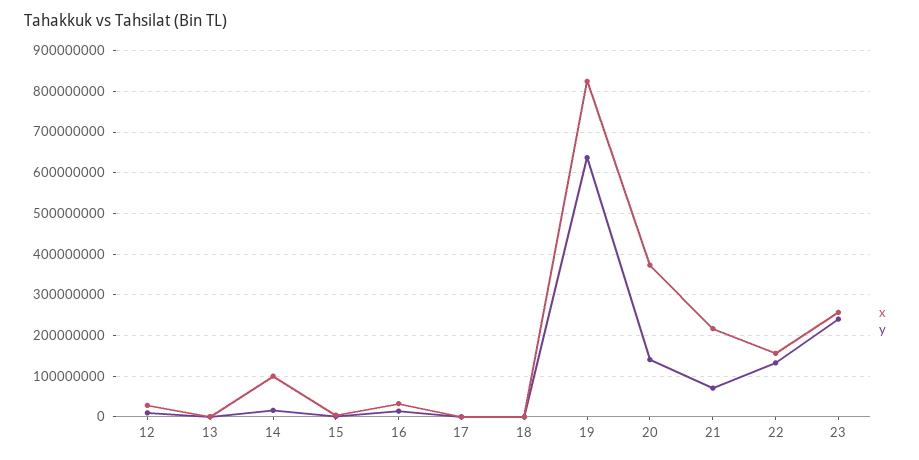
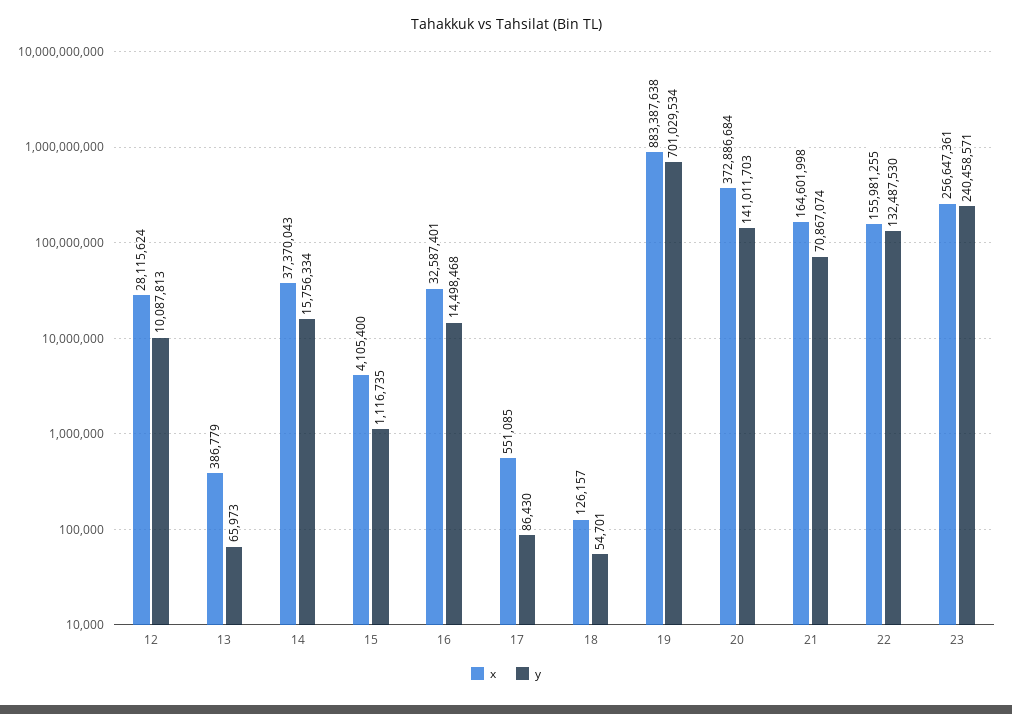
x, 14: 100000000 -> 37370043
x, 19: 820000000 -> 883387638
y, 19: 640000000 -> 701029534
x, 21: 220000000 -> 164601998

